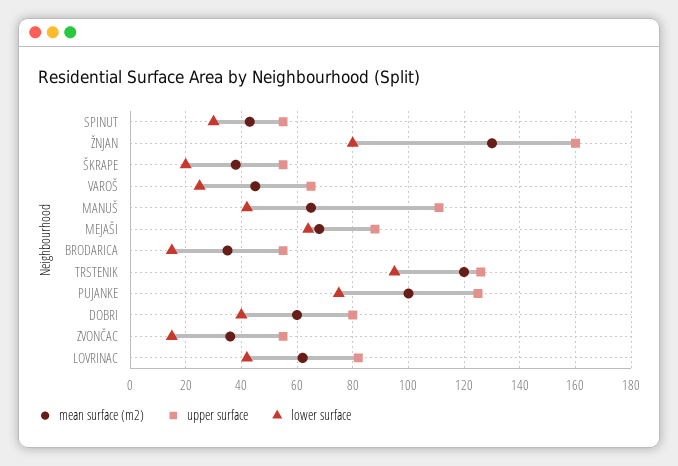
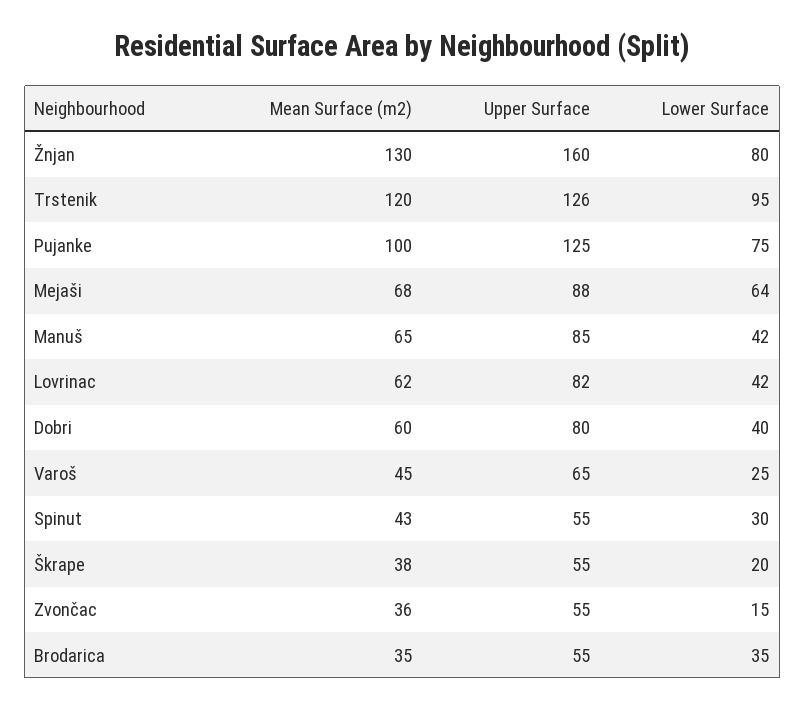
upper surface, MANUŠ: 110 -> 85
lower surface, BRODARICA: 15 -> 35

